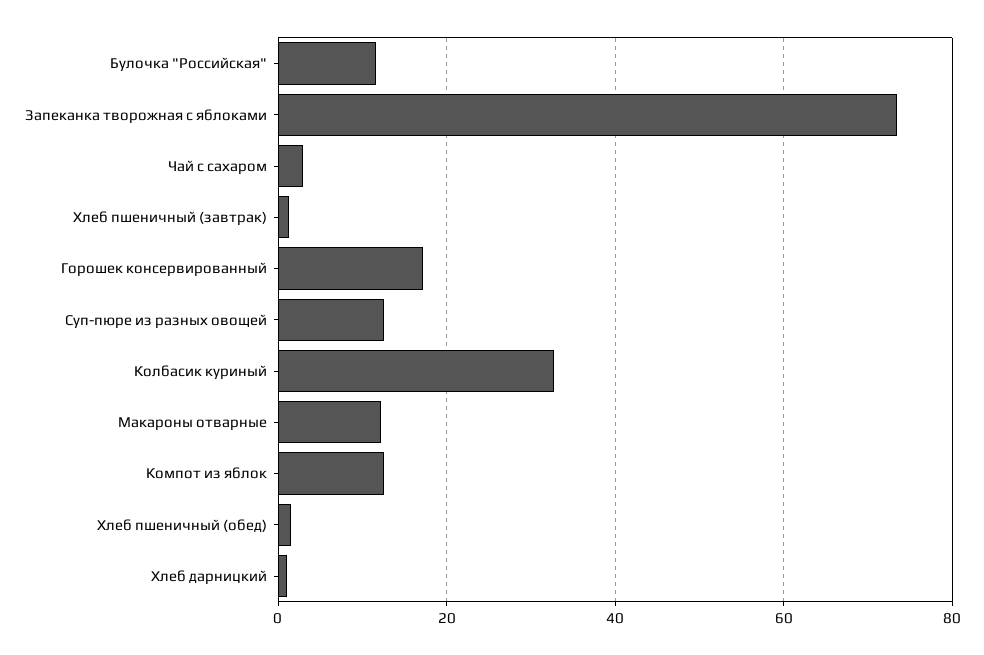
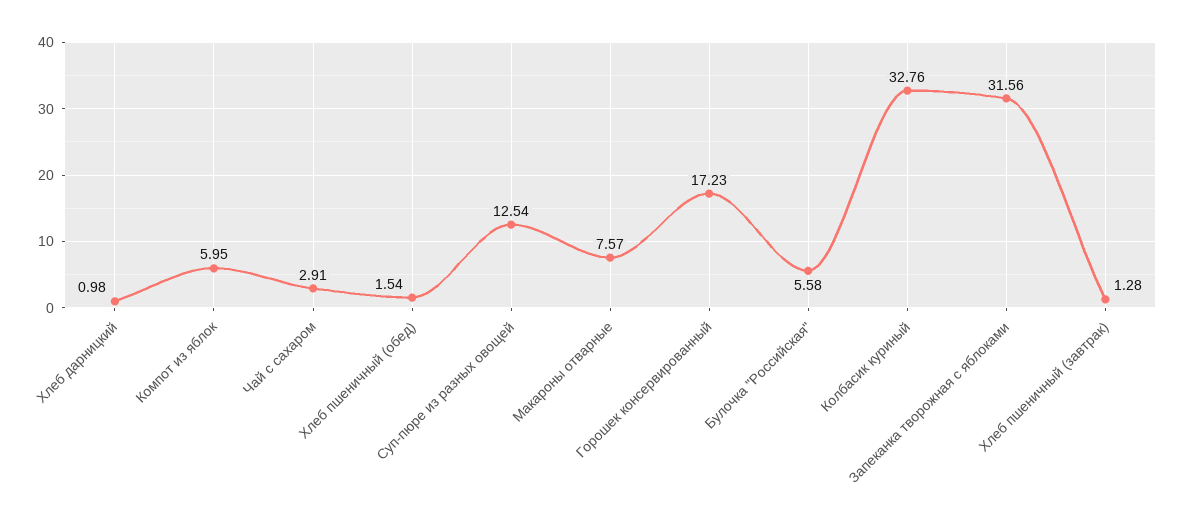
Булочка "Российская": 12 -> 5.58
Запеканка творожная с яблоками: 74 -> 31.56
Макароны отварные: 12 -> 7.57
Компот из яблок: 12 -> 5.95

